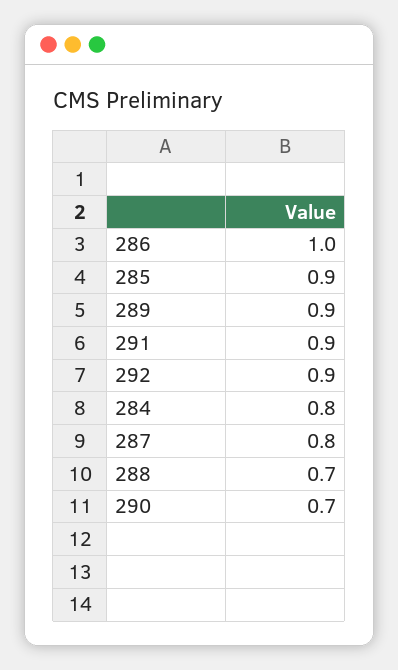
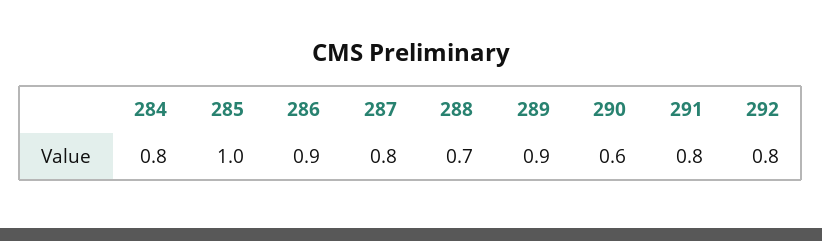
286: 1 -> 0.9
285: 0.9 -> 1
291: 0.9 -> 0.8
292: 0.9 -> 0.8
290: 0.7 -> 0.6

